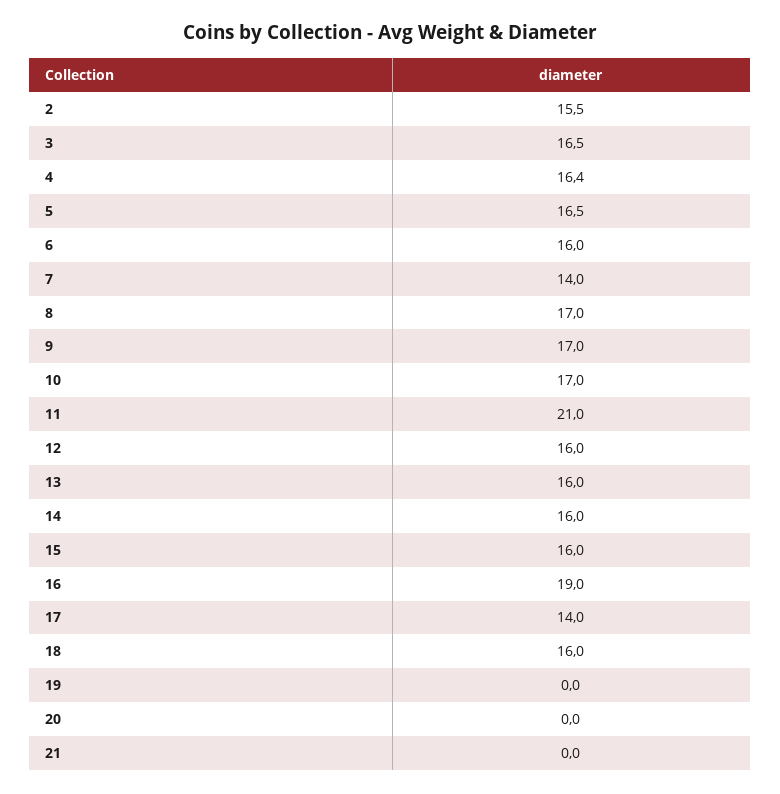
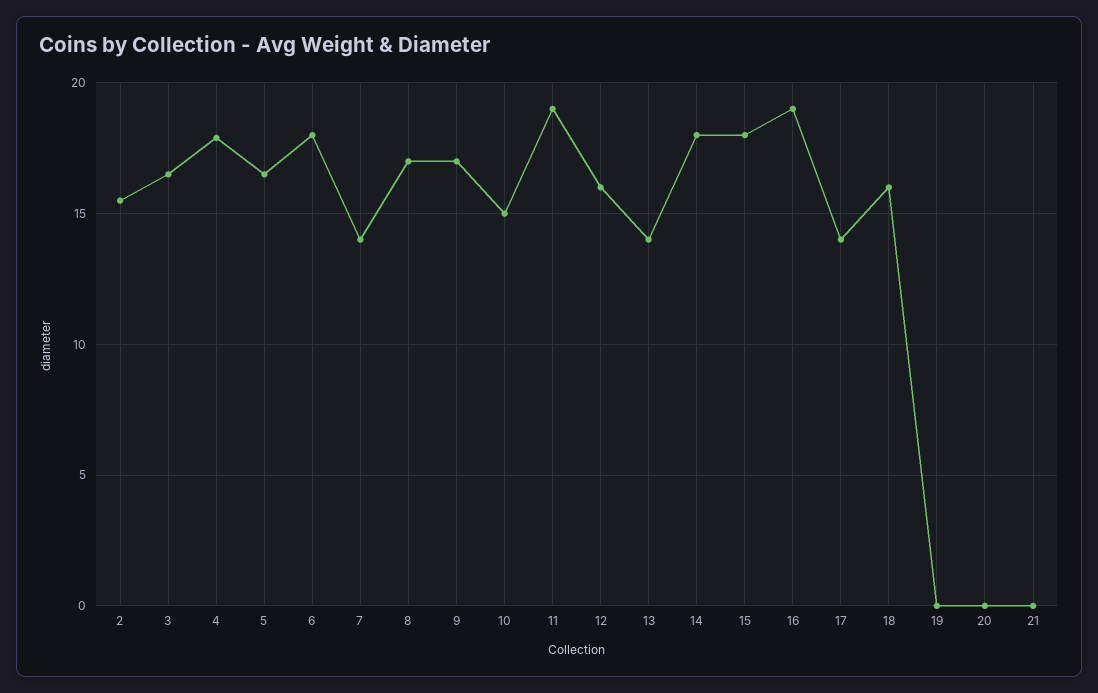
4: 16.4 -> 18
6: 16 -> 18
10: 17 -> 15
11: 21 -> 19
13: 16 -> 14
14: 16 -> 18
15: 16 -> 18

